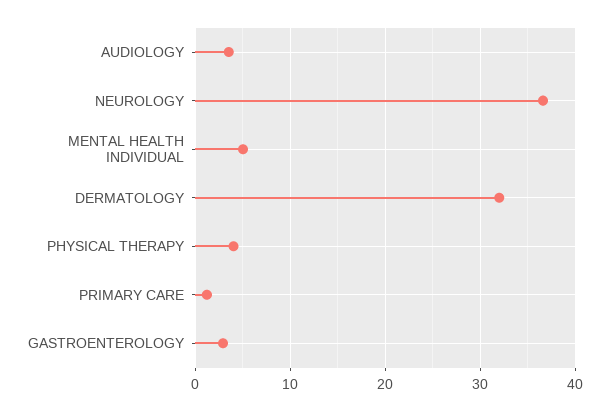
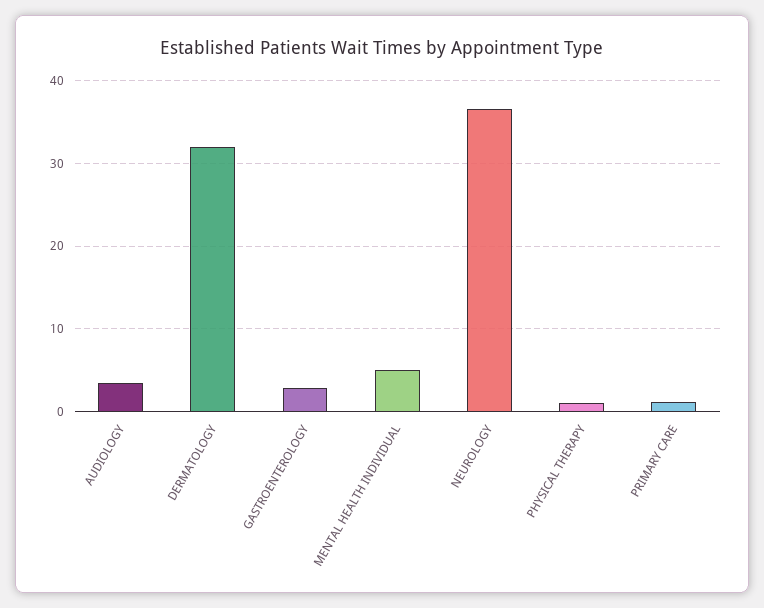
PHYSICAL THERAPY: 4 -> 1

